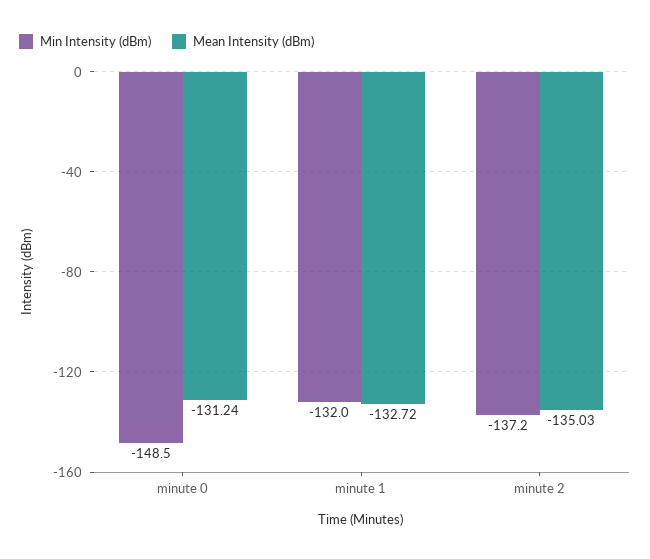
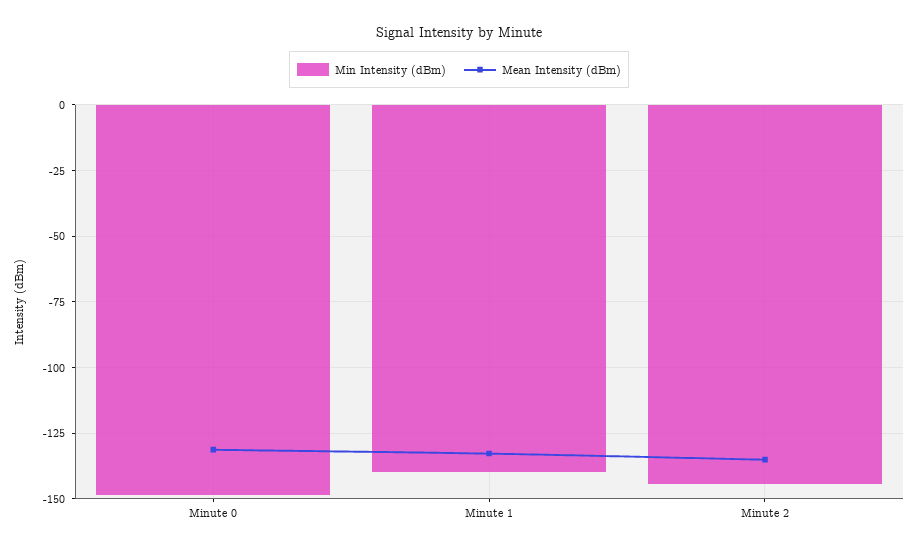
Min Intensity (dBm), minute 1: -132 -> -140
Min Intensity (dBm), minute 2: -137.2 -> -145

